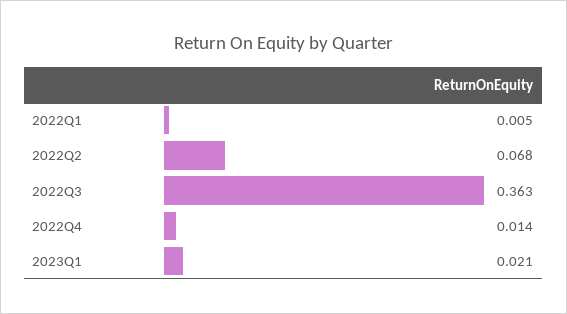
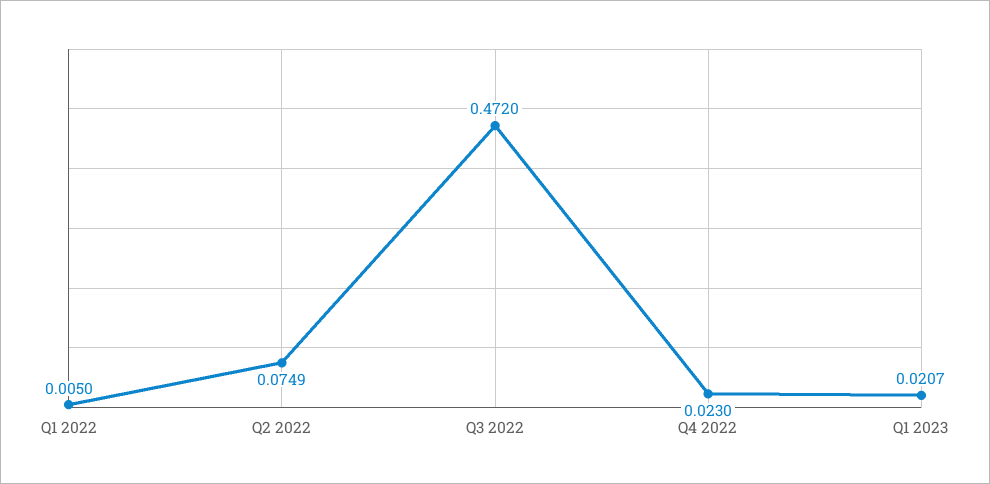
2022Q2: 0.068 -> 0.0749
2022Q3: 0.363 -> 0.472
2022Q4: 0.014 -> 0.023

